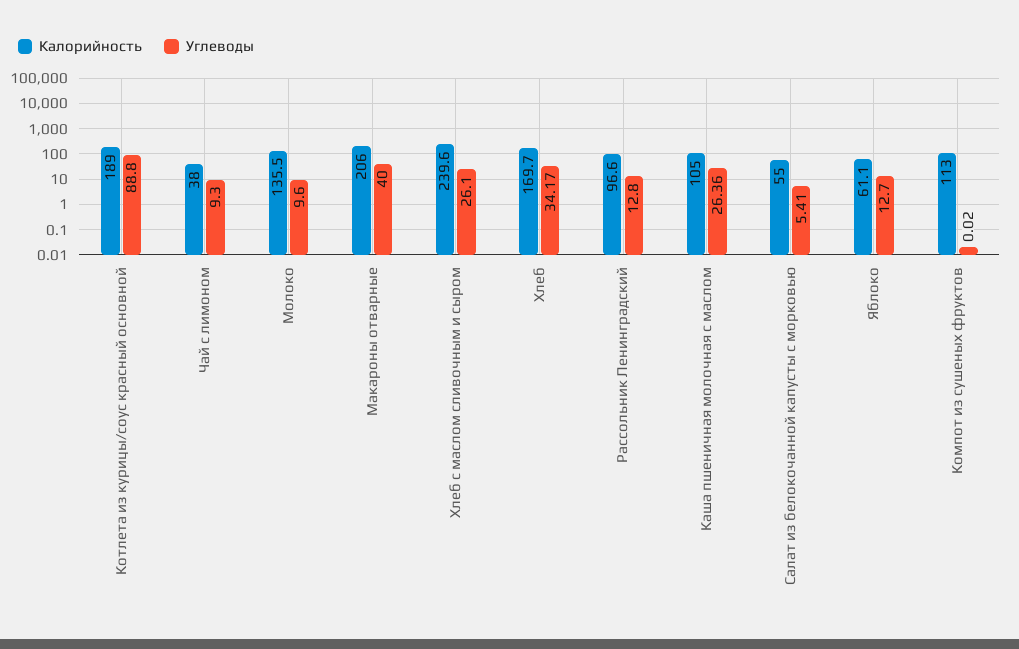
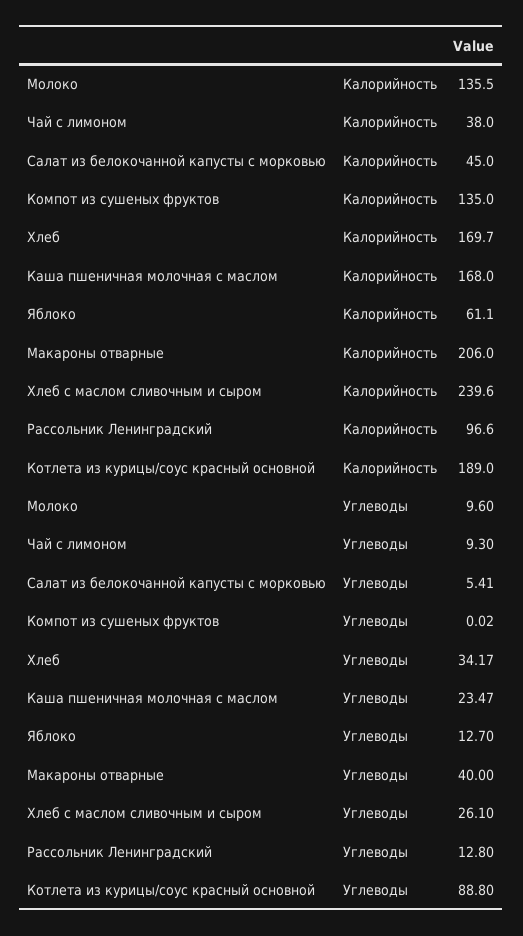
Калорийность, Каша пшеничная молочная с маслом: 105 -> 168
Углеводы, Каша пшеничная молочная с маслом: 26.36 -> 23.47
Калорийность, Салат из белокочанной капусты с морковью: 55 -> 45
Калорийность, Компот из сушеных фруктов: 113 -> 135

